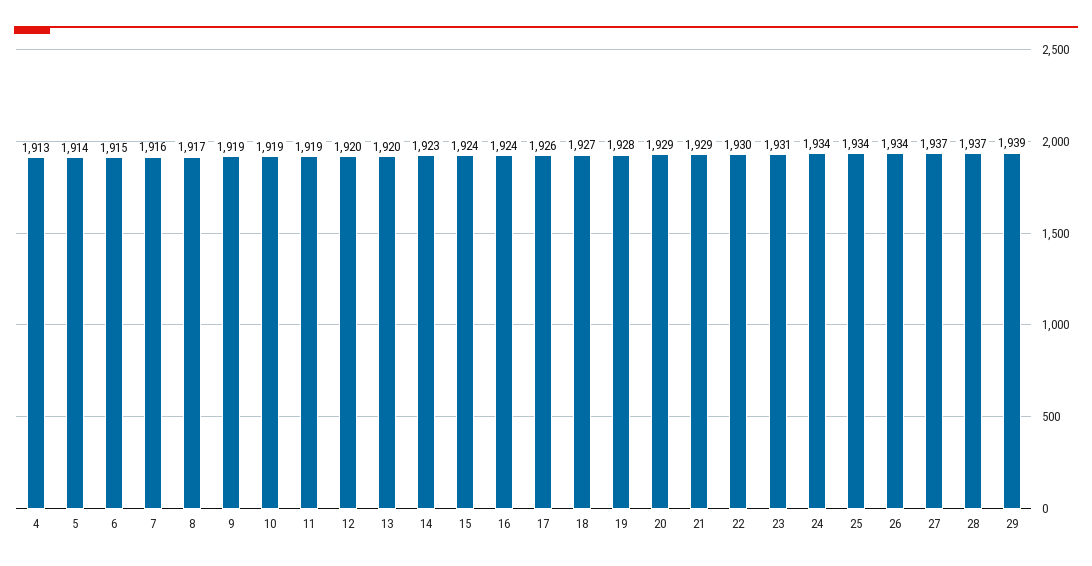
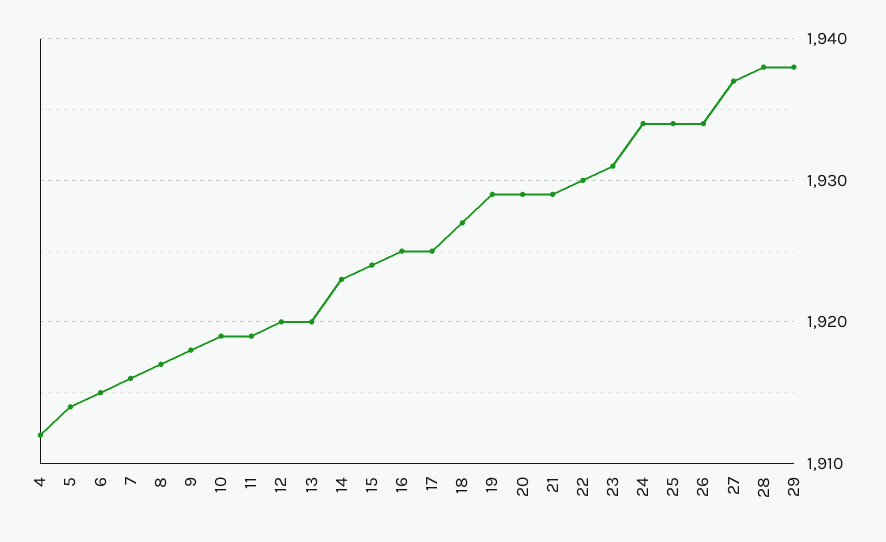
4: 1913 -> 1912
9: 1919 -> 1918
16: 1924 -> 1925
17: 1926 -> 1925
19: 1928 -> 1929
28: 1937 -> 1938
29: 1939 -> 1938

